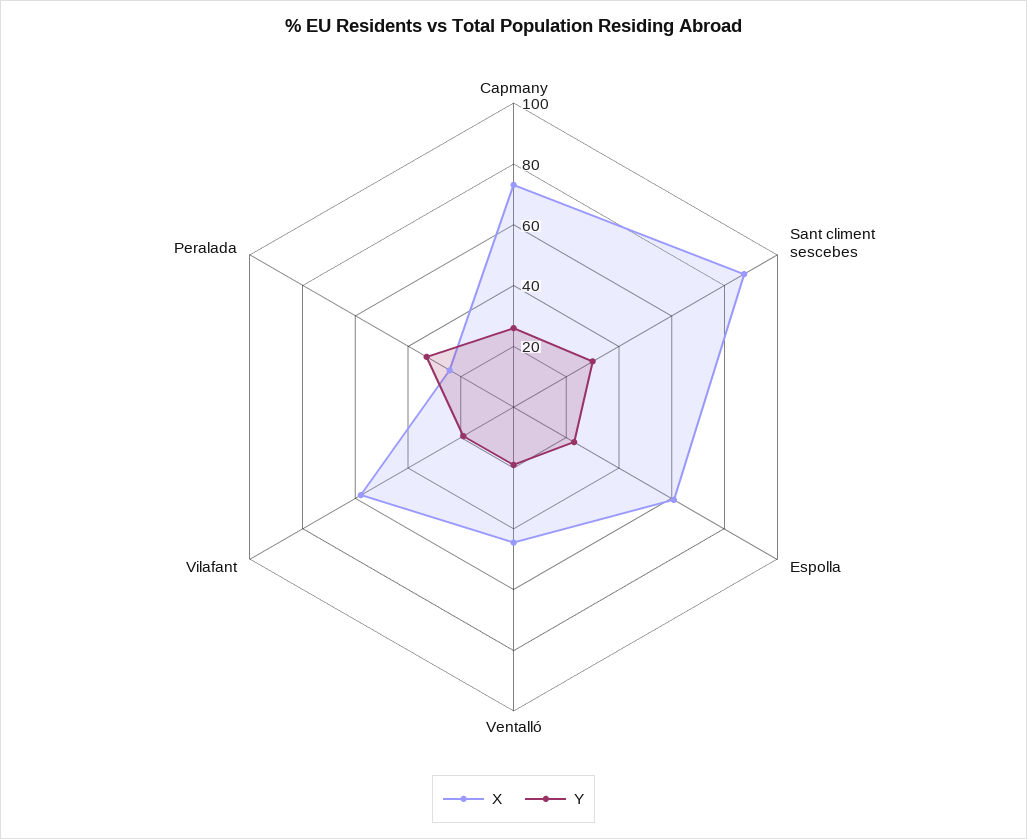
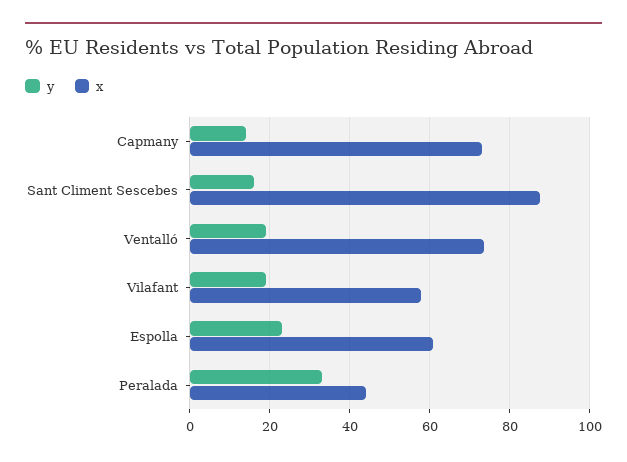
Y, Capmany: 25 -> 14
Y, Sant climent sescebes: 30 -> 16
X, Ventalló: 45 -> 74
X, Peralada: 25 -> 44

